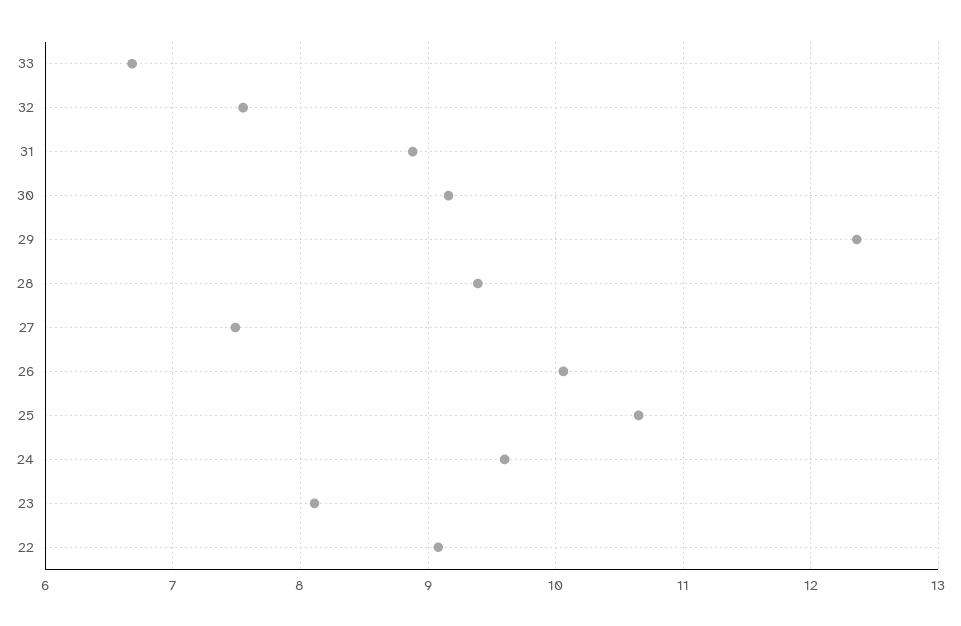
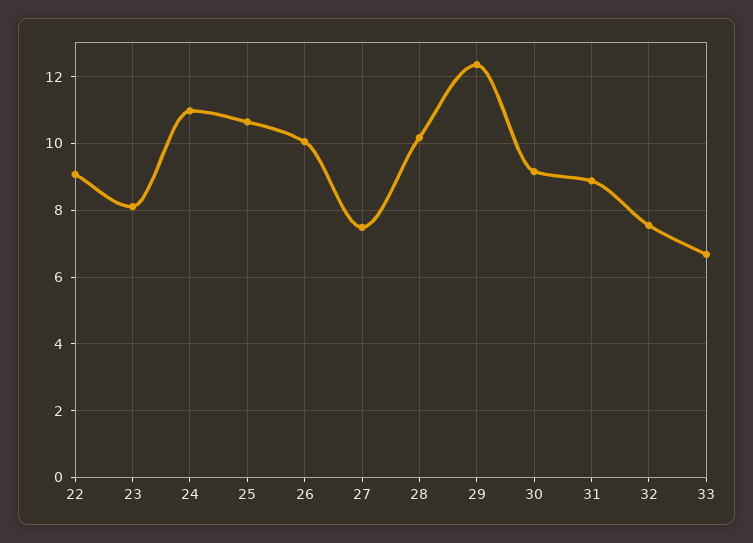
28: 9.4 -> 10.2
24: 9.6 -> 11

